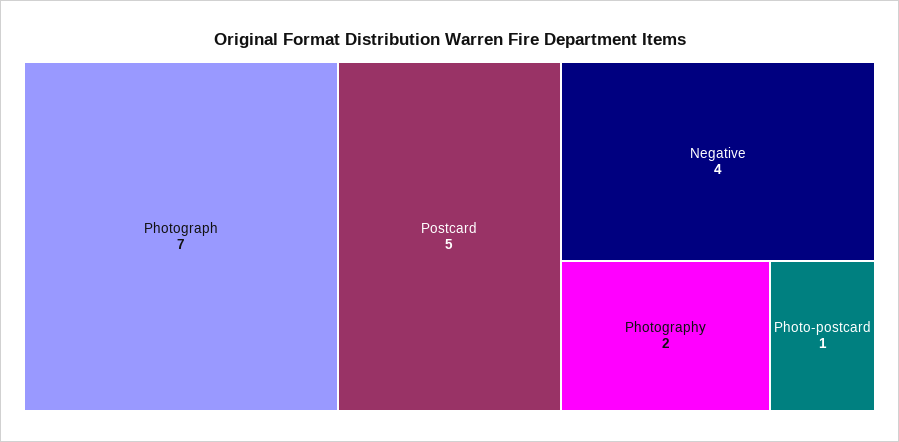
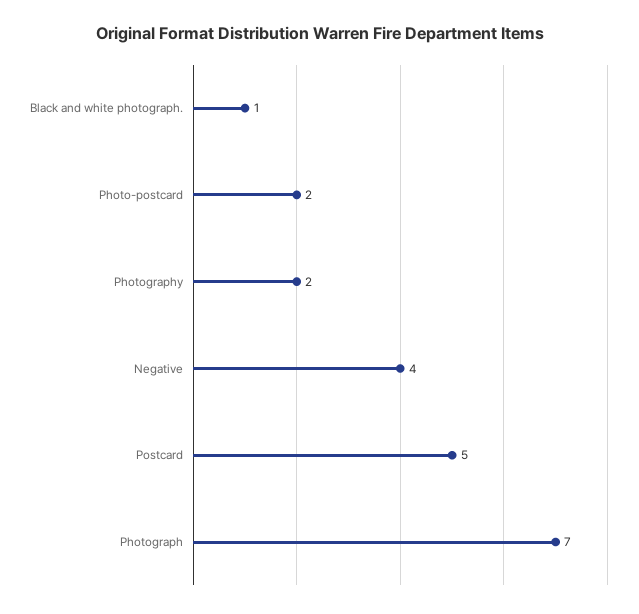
Photo-postcard: 1 -> 2
Black and white photograph.: none -> 1

